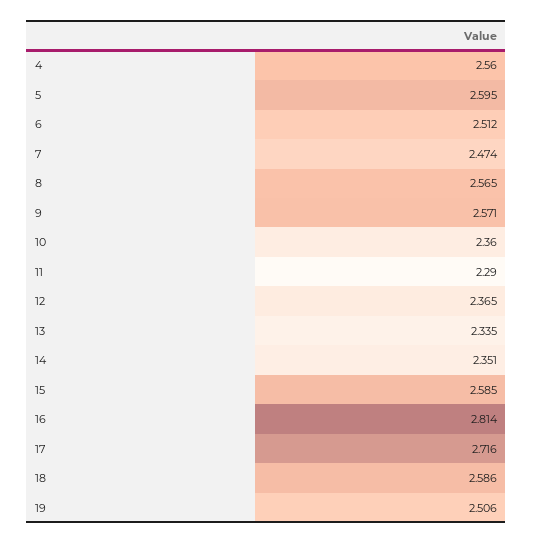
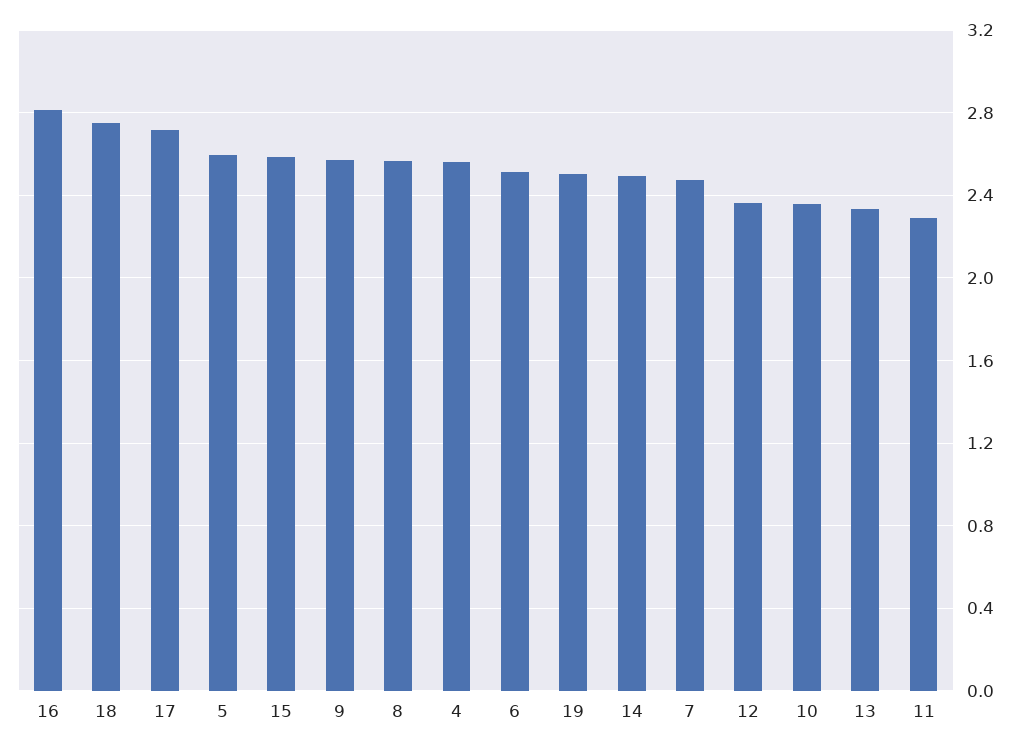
14: 2.351 -> 2.5
18: 2.586 -> 2.75

